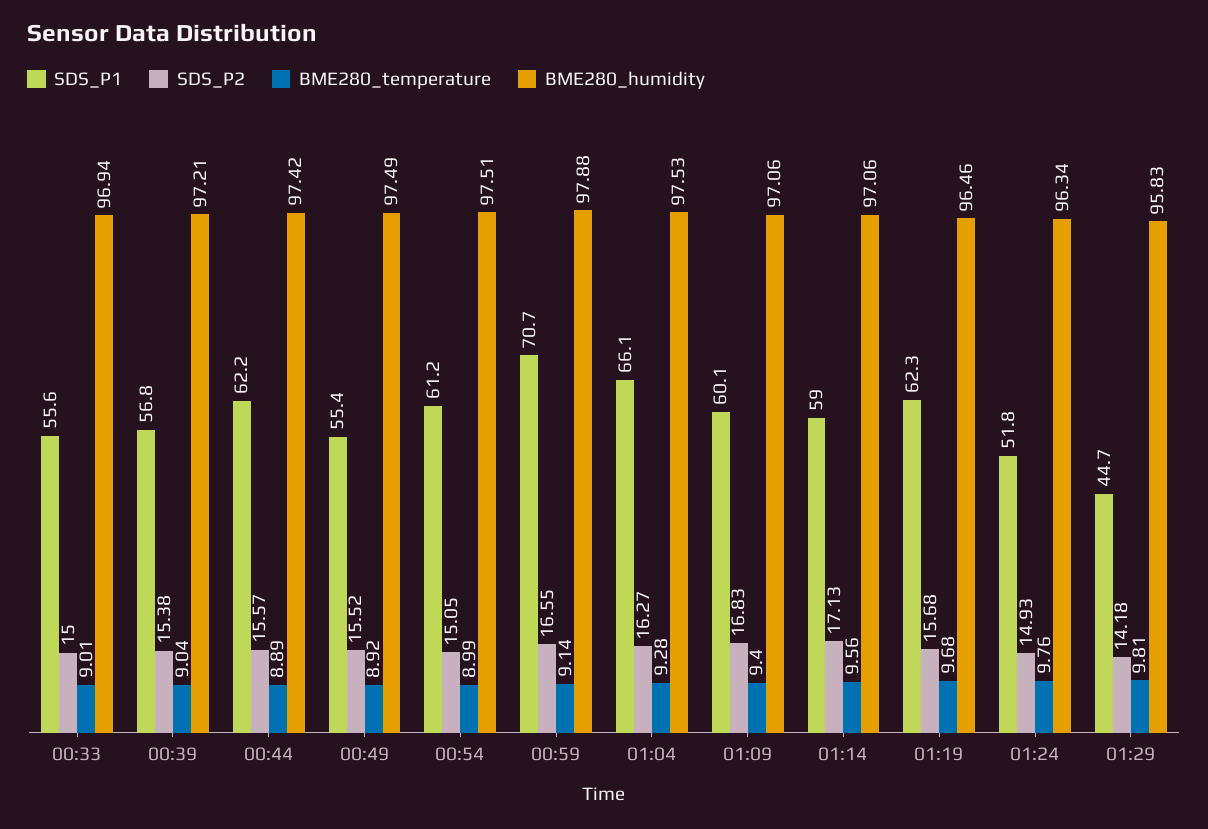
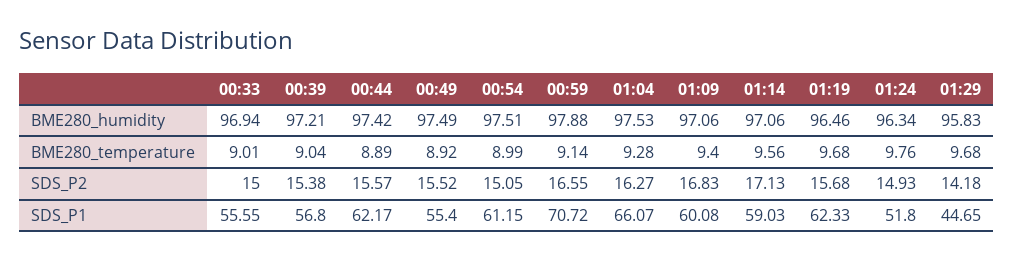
BME280_temperature, 01:29: 9.81 -> 9.68

